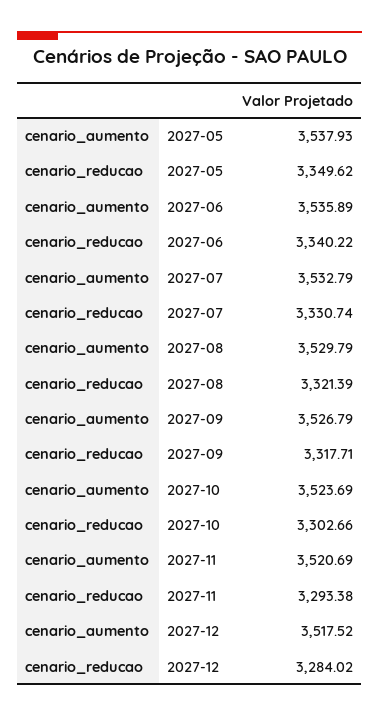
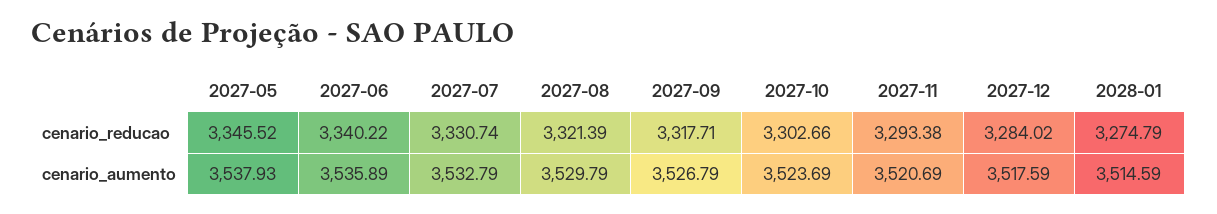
cenario_reducao, 2027-05: 3349.62 -> 3345.52
cenario_aumento, 2027-12: 3517.52 -> 3517.59
cenario_reducao, 2028-01: none -> 3274.79
cenario_aumento, 2028-01: none -> 3514.59

